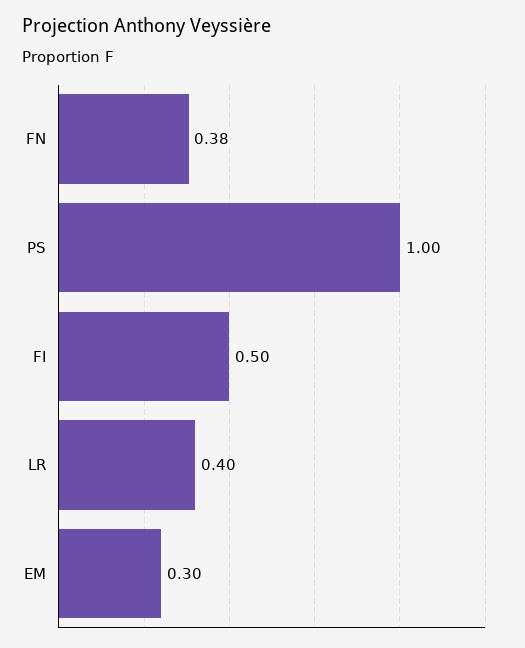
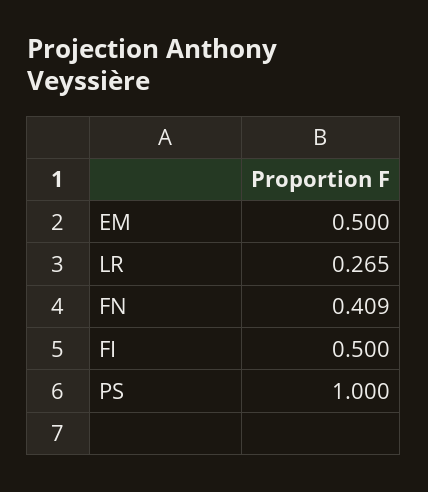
FN: 0.38 -> 0.409
LR: 0.4 -> 0.265
EM: 0.3 -> 0.5

